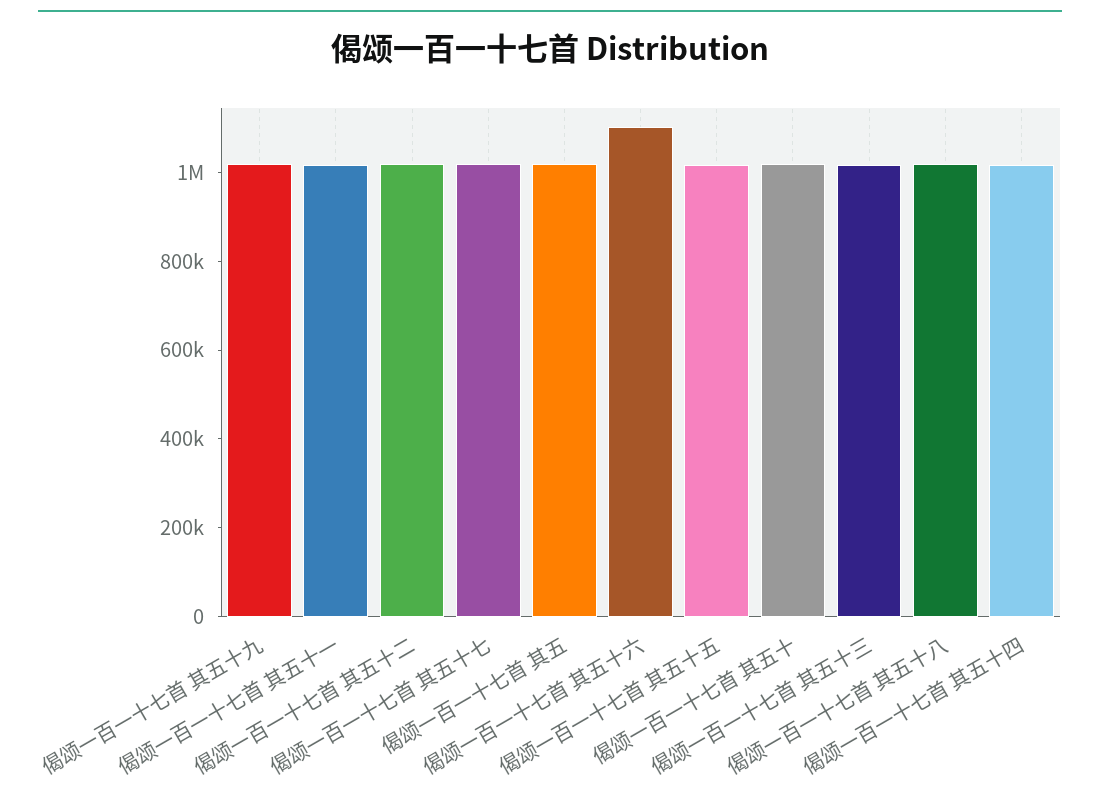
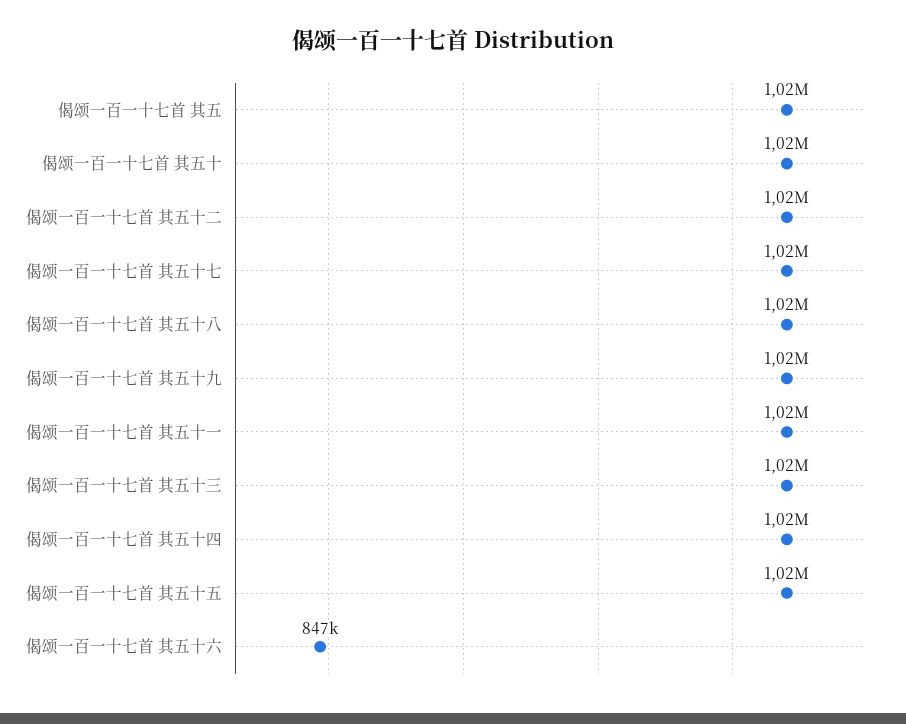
偈颂一百一十七首 其五十六: 1100000 -> 847000

